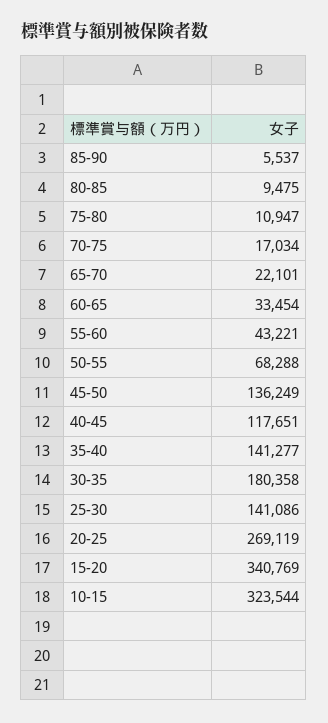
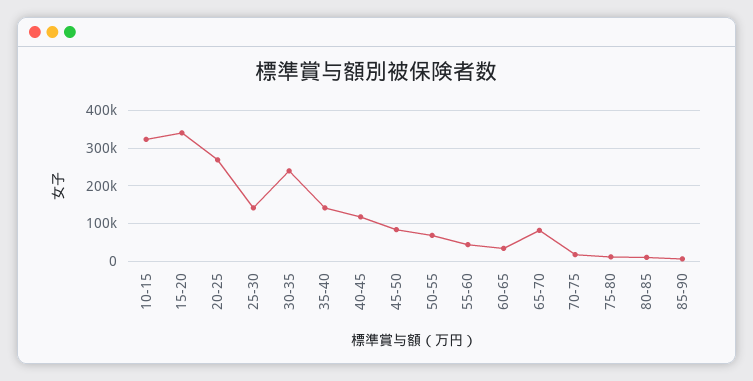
65-70: 22101 -> 80000
45-50: 136249 -> 80000
30-35: 180358 -> 240000

